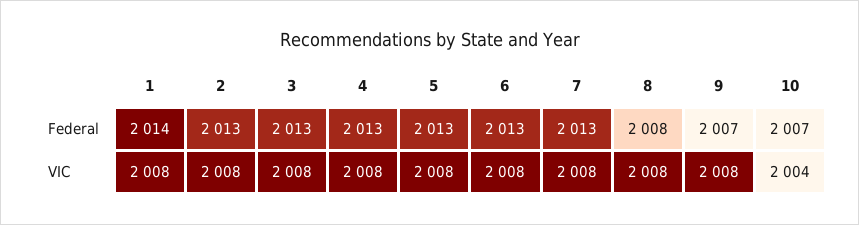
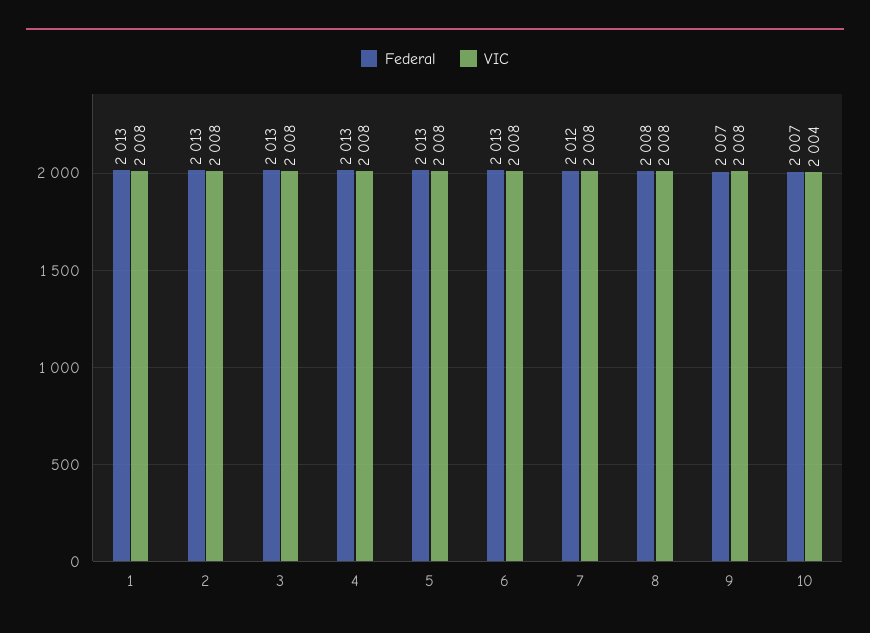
Federal, 1: 2014 -> 2013
Federal, 7: 2013 -> 2012

